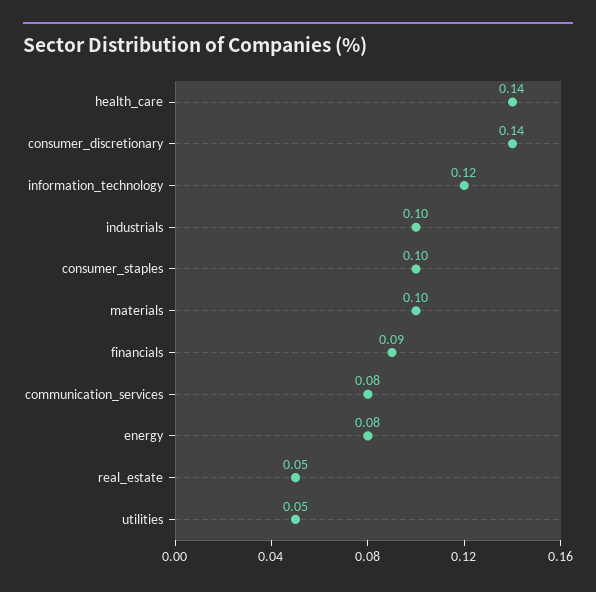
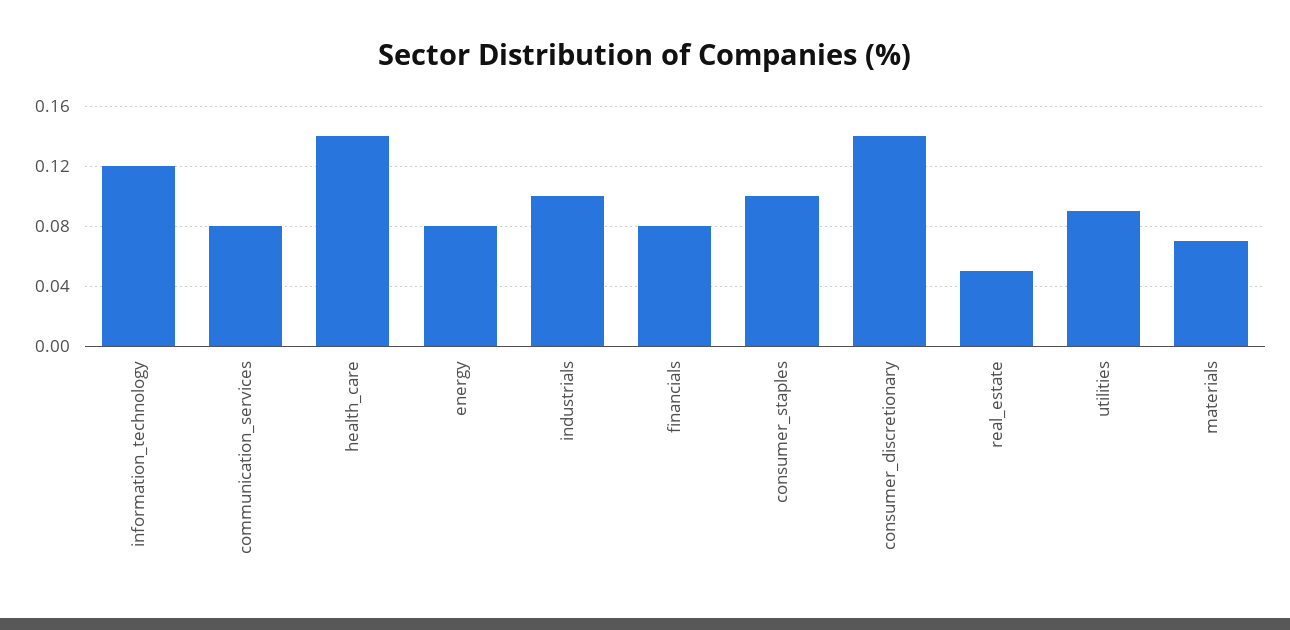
materials: 0.1 -> 0.07
financials: 0.09 -> 0.08
utilities: 0.05 -> 0.09

